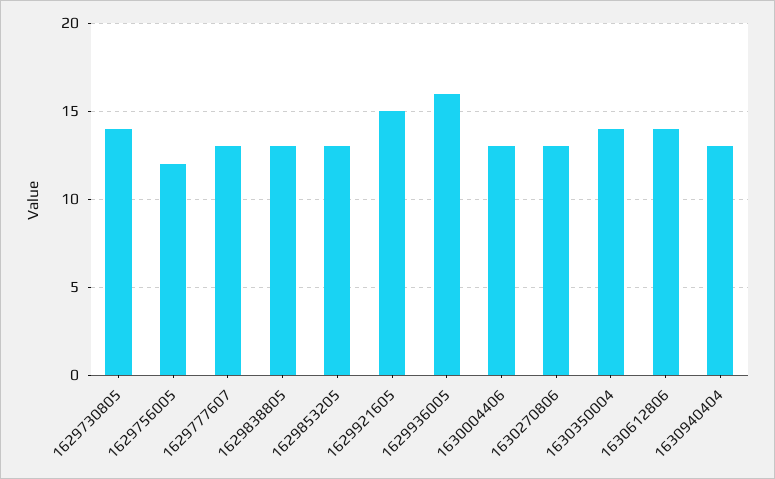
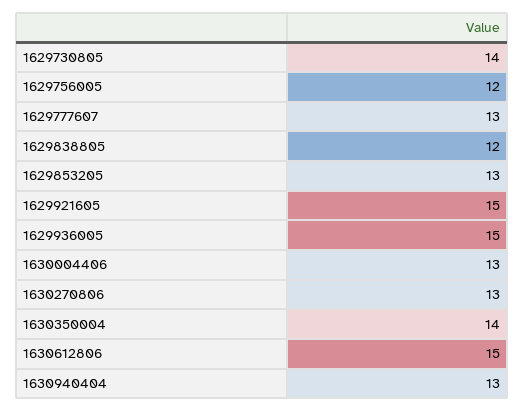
1629838805: 13 -> 12
1629936005: 16 -> 15
1630612806: 14 -> 15

